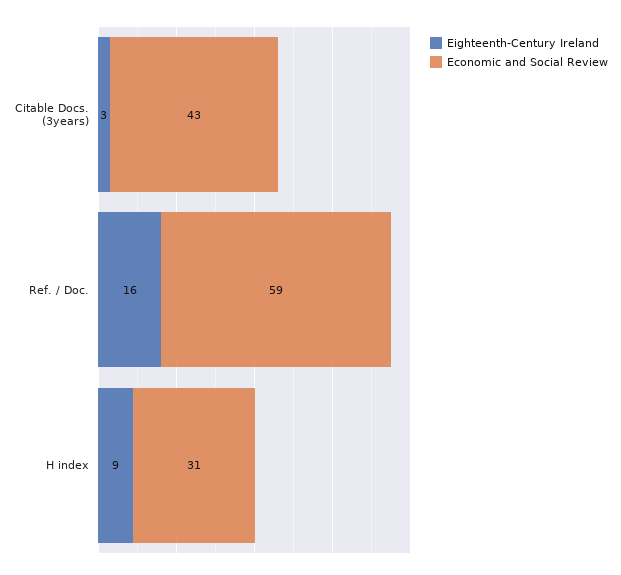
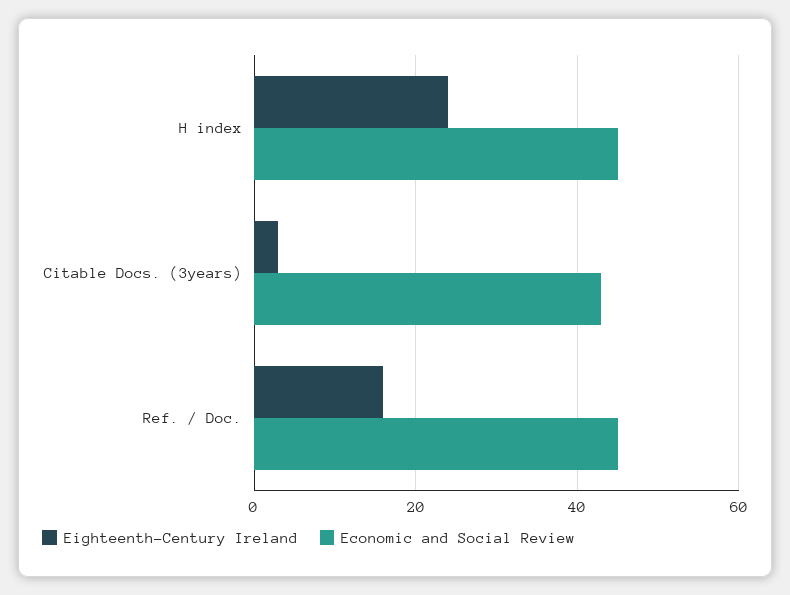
Economic and Social Review, Ref. / Doc.: 59 -> 45
Eighteenth-Century Ireland, H index: 9 -> 25
Economic and Social Review, H index: 31 -> 45

